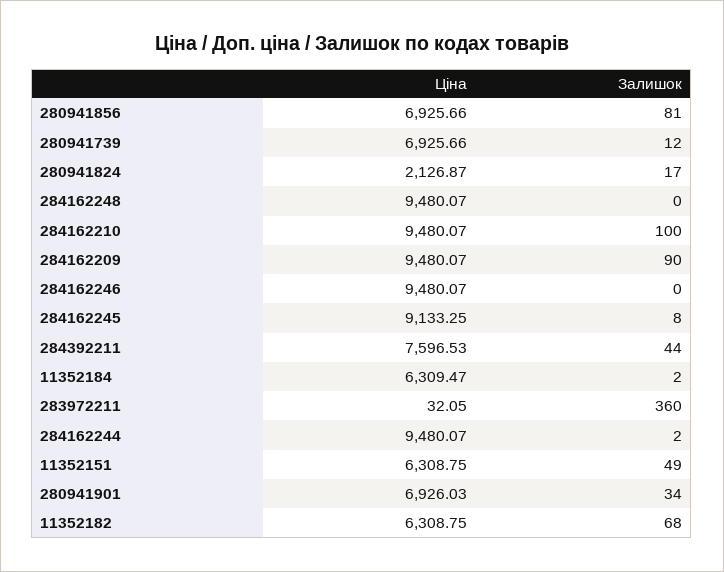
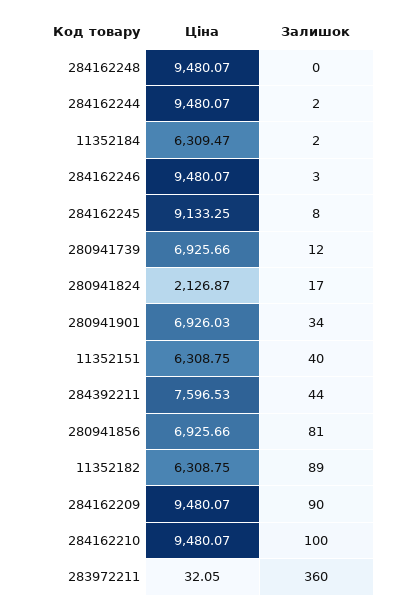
Залишок, 284162246: 0 -> 3
Залишок, 11352151: 49 -> 40
Залишок, 11352182: 68 -> 89

